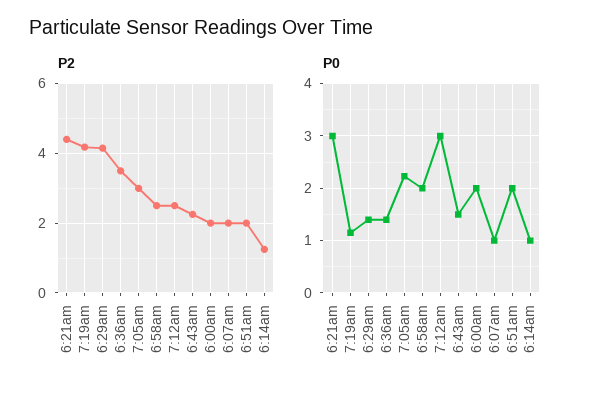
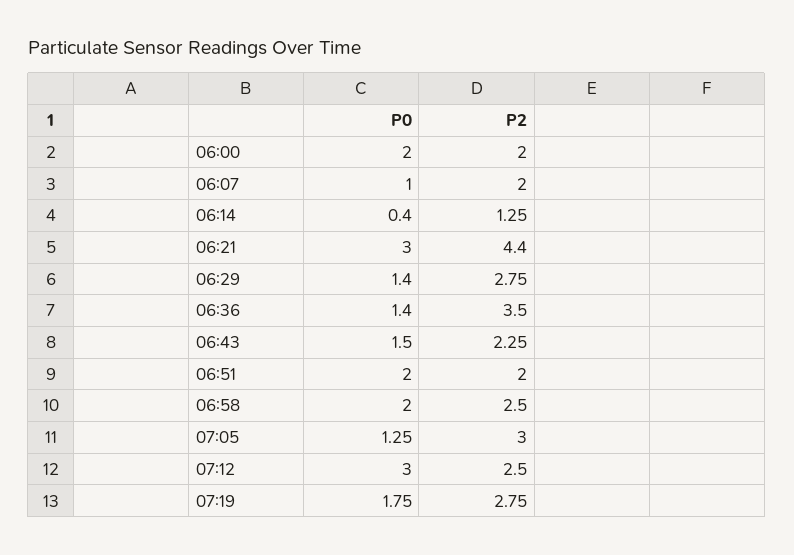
P2, 7:19am: 4.2 -> 2.75
P2, 6:29am: 4.2 -> 2.75
P0, 7:19am: 1.2 -> 1.75
P0, 7:05am: 2.2 -> 1.25
P0, 6:14am: 1 -> 0.4

